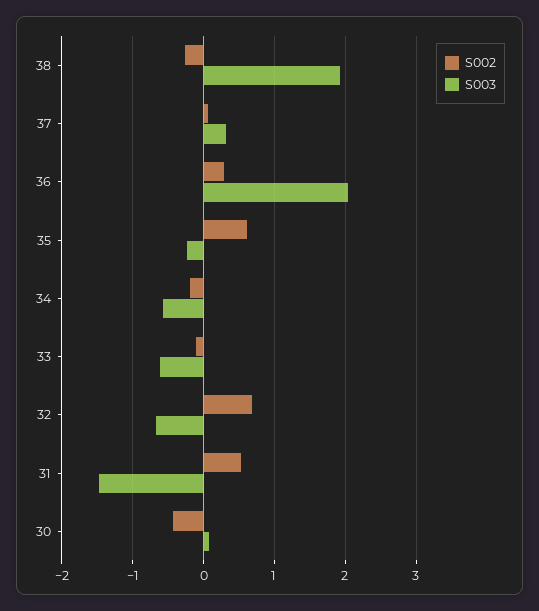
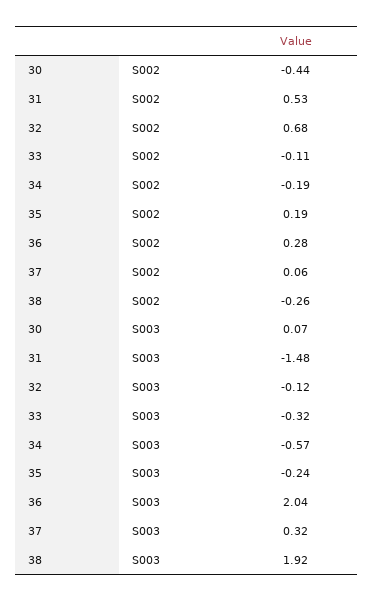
S002, 35: 0.6 -> 0.19
S003, 33: -0.6 -> -0.32
S003, 32: -0.7 -> -0.12

